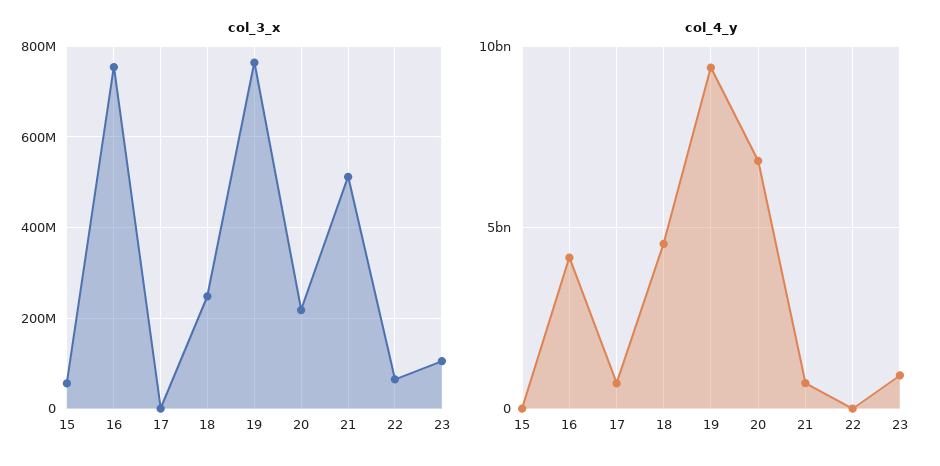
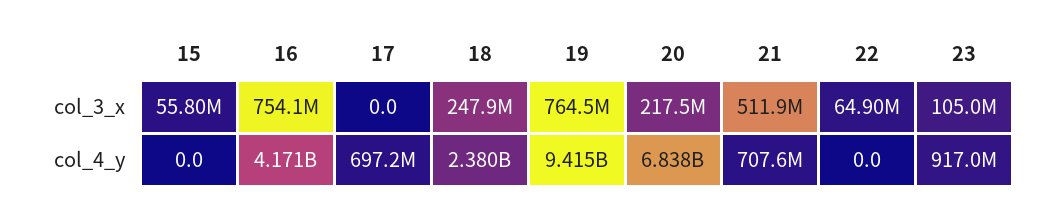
col_4_y, 18: 4500000000 -> 2380000000

